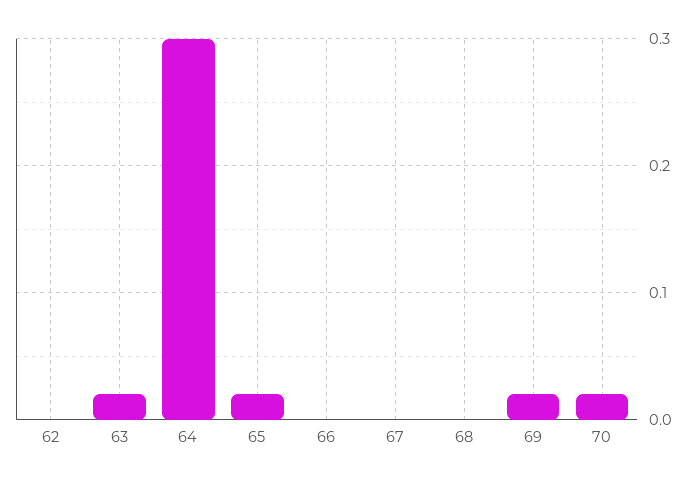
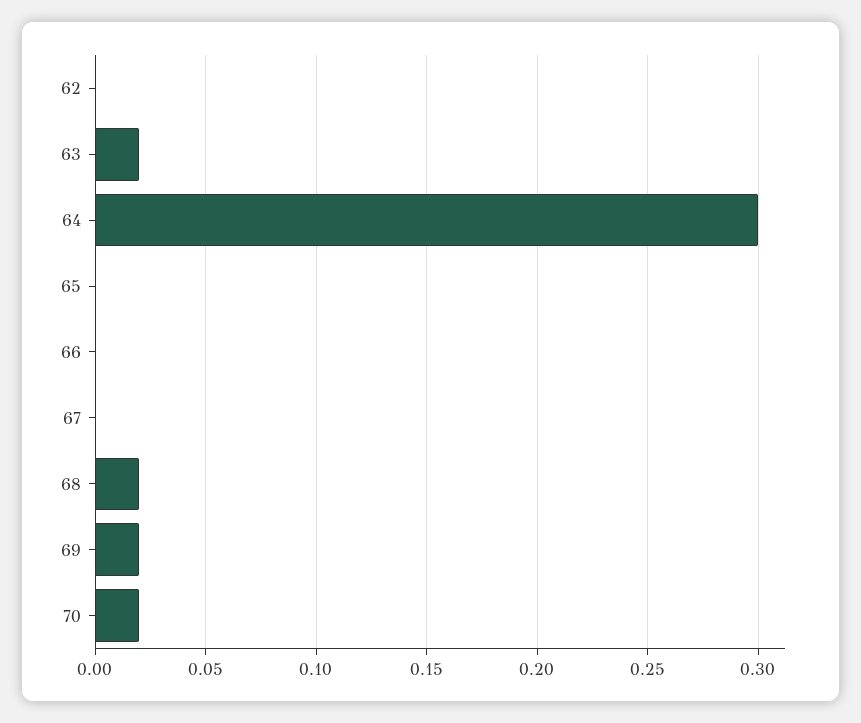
65: 0.02 -> 0
68: 0 -> 0.02

